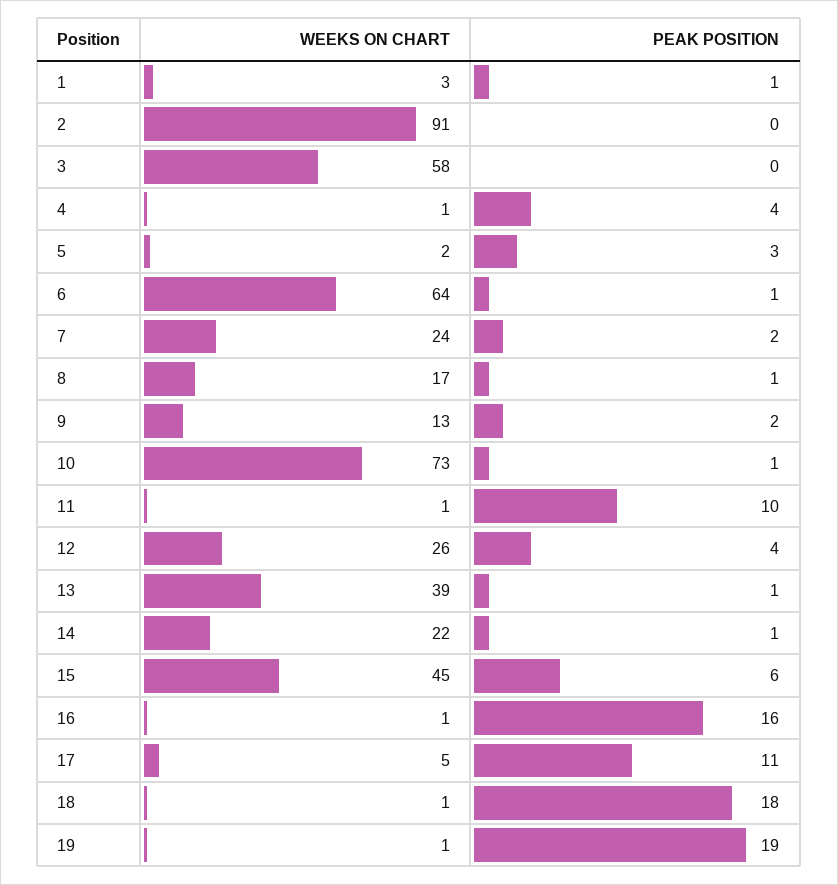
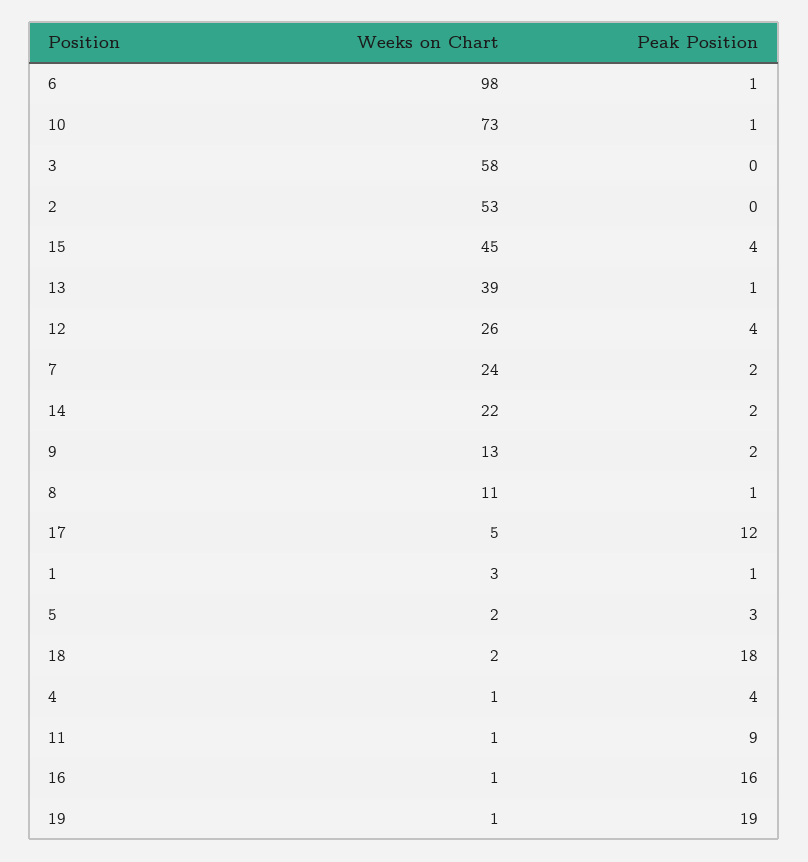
WEEKS ON CHART, 2: 91 -> 53
WEEKS ON CHART, 6: 64 -> 98
WEEKS ON CHART, 8: 17 -> 11
PEAK POSITION, 11: 10 -> 9
PEAK POSITION, 14: 1 -> 2
PEAK POSITION, 15: 6 -> 4
PEAK POSITION, 17: 11 -> 12
WEEKS ON CHART, 18: 1 -> 2

